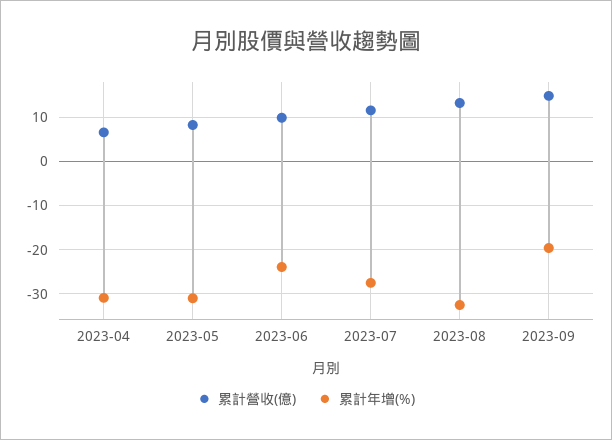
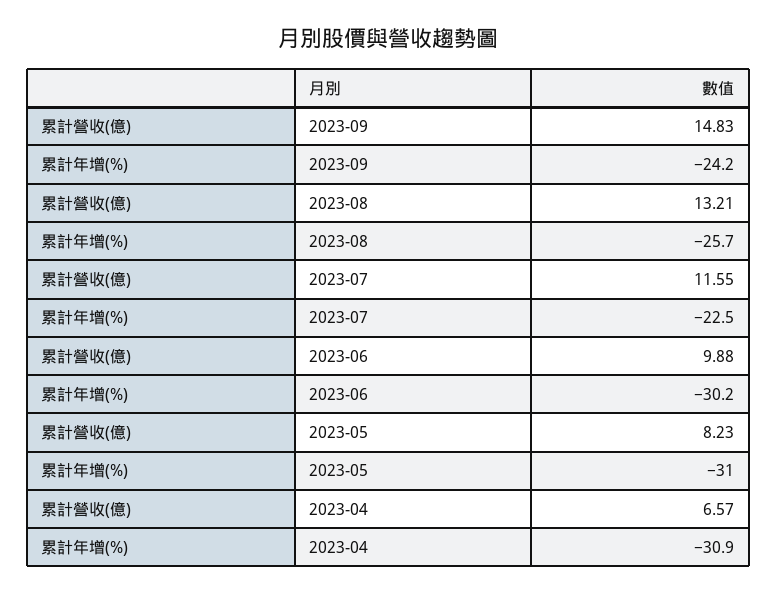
累計年增(%), 2023-06: -24 -> -30.2
累計年增(%), 2023-07: -28 -> -22.5
累計年增(%), 2023-08: -32 -> -25.7
累計年增(%), 2023-09: -20 -> -24.2

